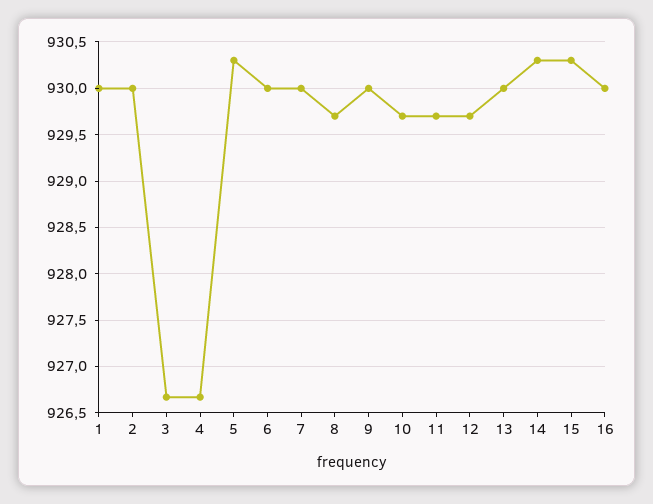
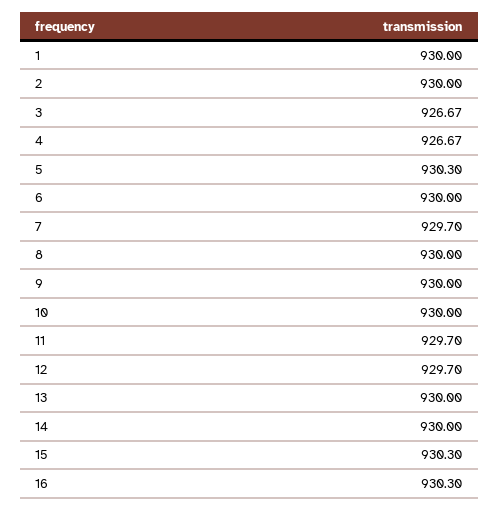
7: 930 -> 929.7
8: 929.7 -> 930
10: 929.7 -> 930
14: 930.3 -> 930
16: 930 -> 930.3

